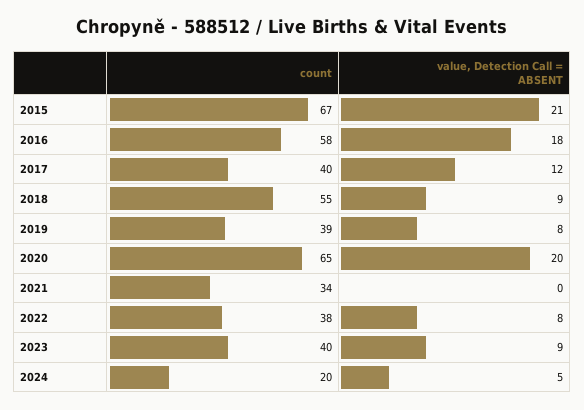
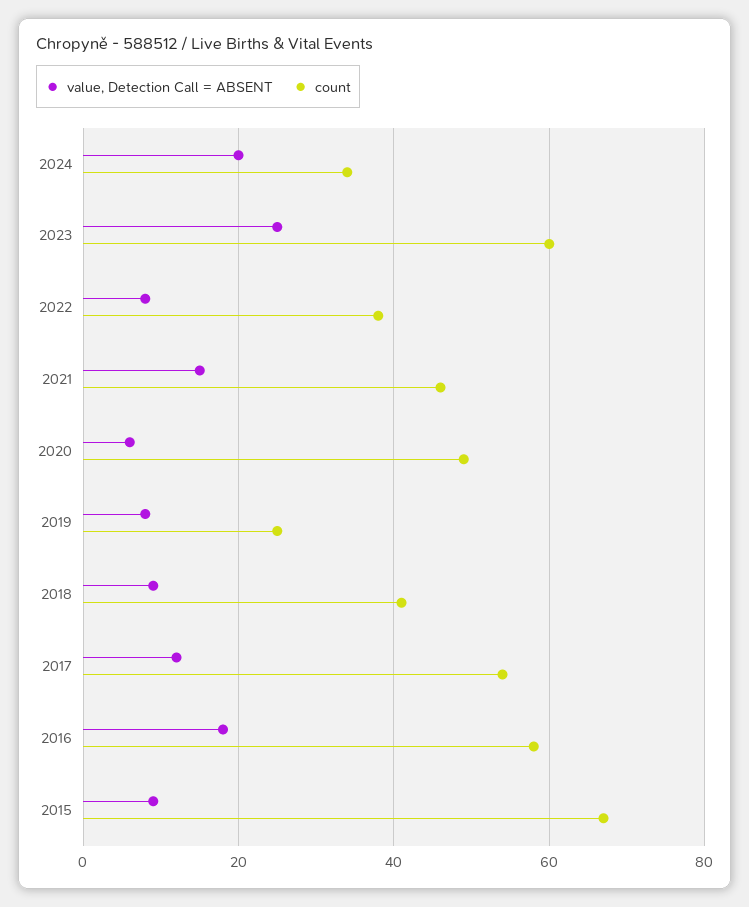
value, Detection Call = ABSENT, 2015: 21 -> 10
count, 2017: 40 -> 55
count, 2018: 55 -> 40
count, 2019: 39 -> 25
count, 2020: 65 -> 50
value, Detection Call = ABSENT, 2020: 20 -> 5
count, 2021: 34 -> 45
value, Detection Call = ABSENT, 2021: 0 -> 15
count, 2023: 40 -> 60
value, Detection Call = ABSENT, 2023: 9 -> 25
count, 2024: 20 -> 35
value, Detection Call = ABSENT, 2024: 5 -> 20

